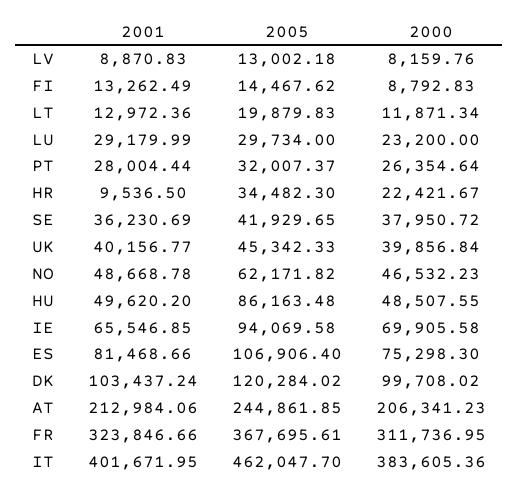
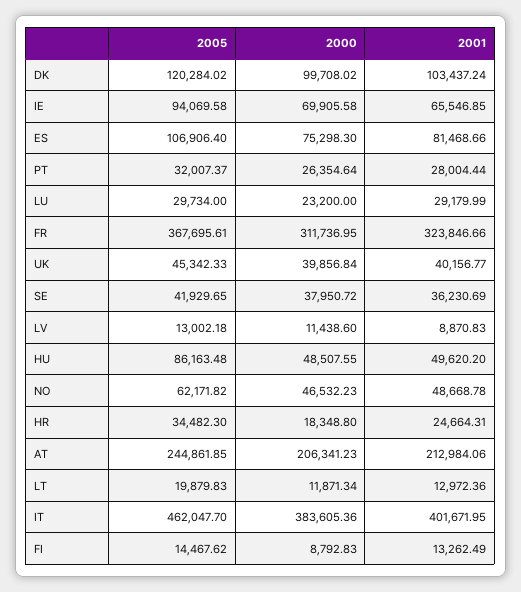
2000, LV: 8159.76 -> 11438.6
2001, HR: 9536.5 -> 24664.31
2000, HR: 22421.67 -> 18348.8

